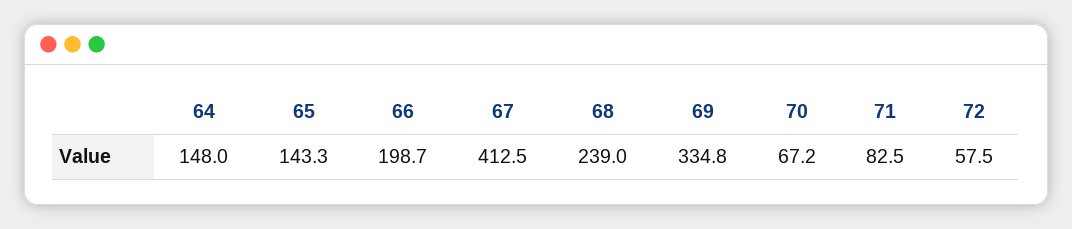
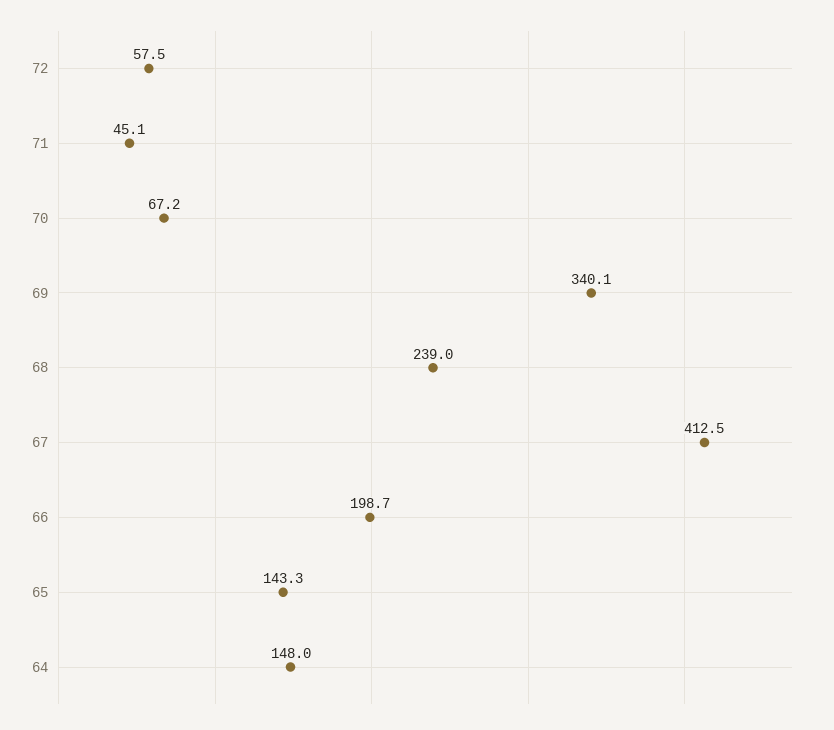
69: 334.8 -> 340.1
71: 82.5 -> 45.1

